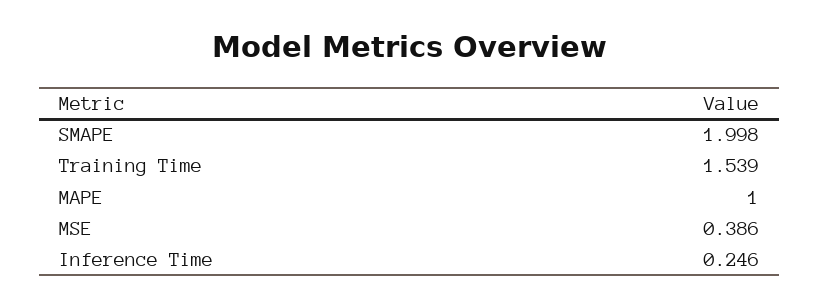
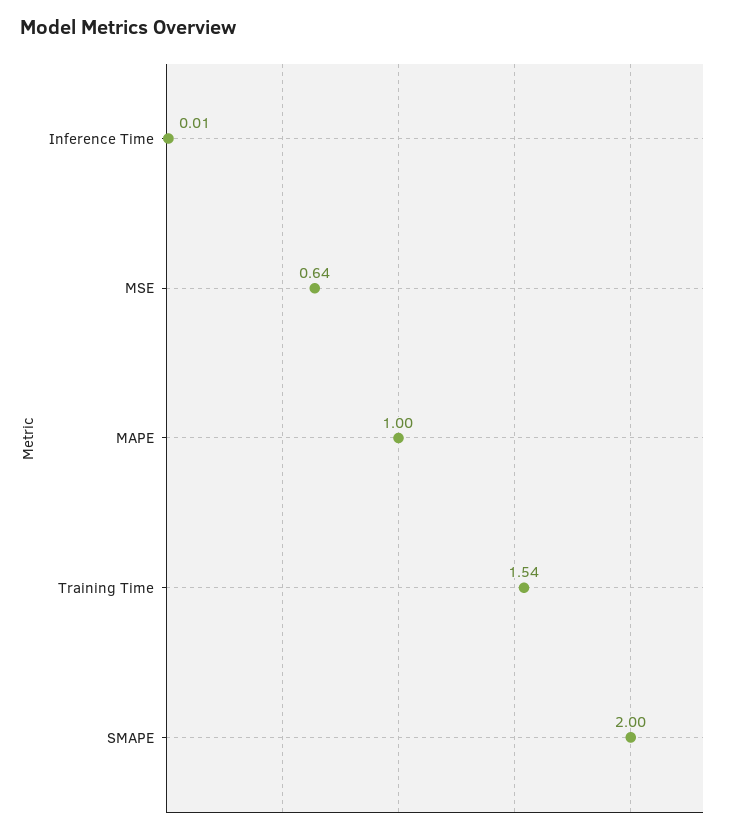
MSE: 0.386 -> 0.64
Inference Time: 0.246 -> 0.01

